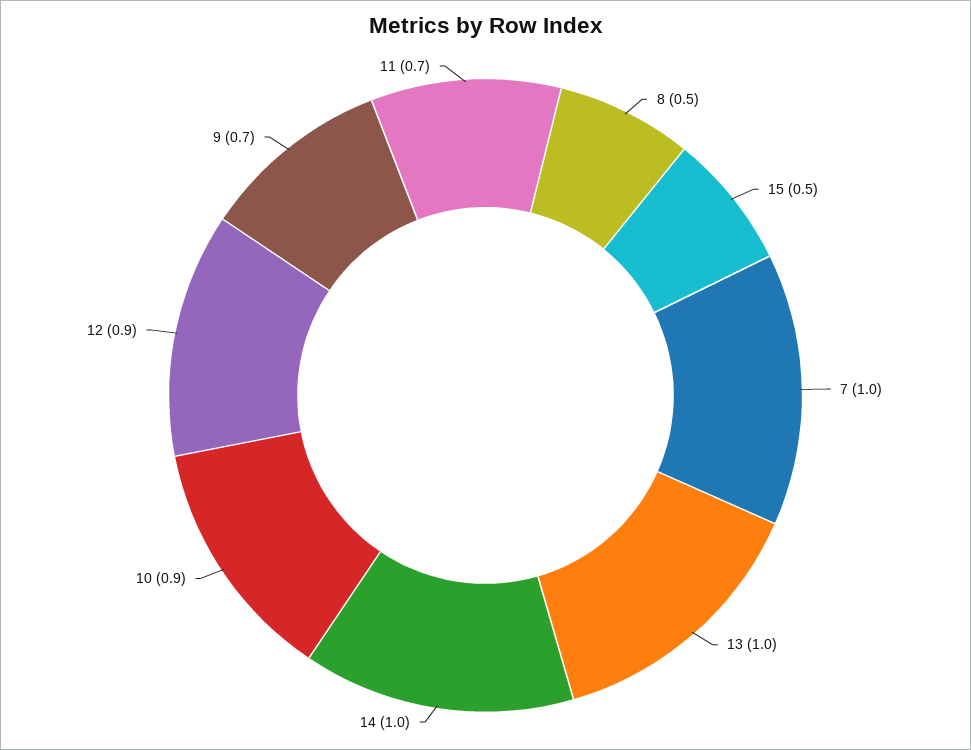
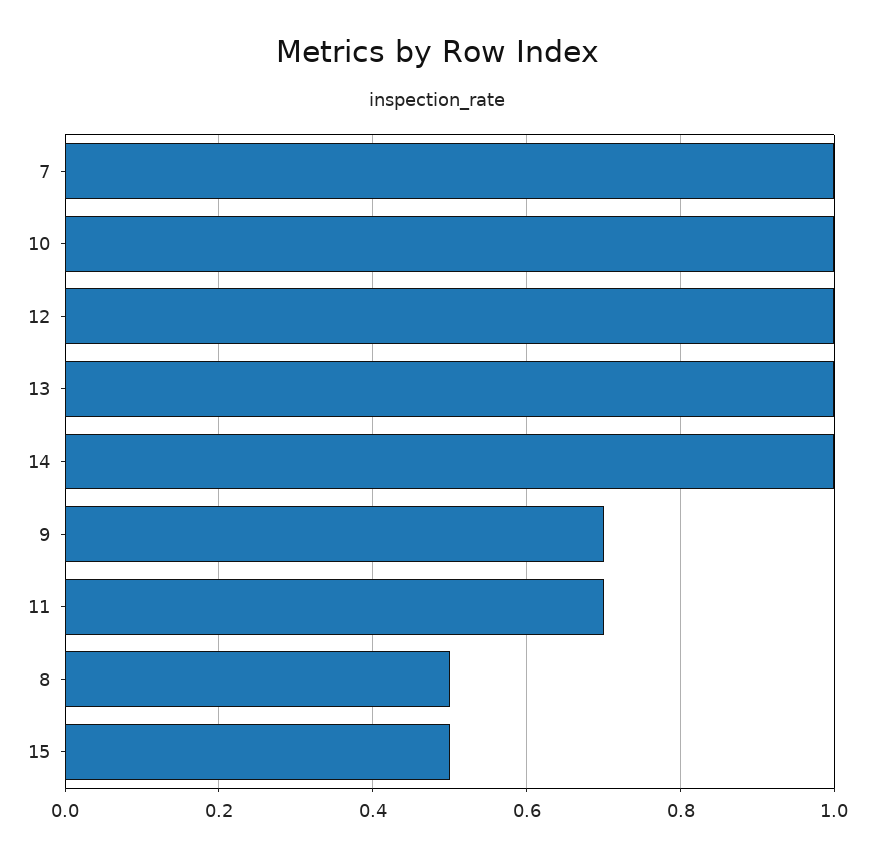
10: 0.9 -> 1
12: 0.9 -> 1

